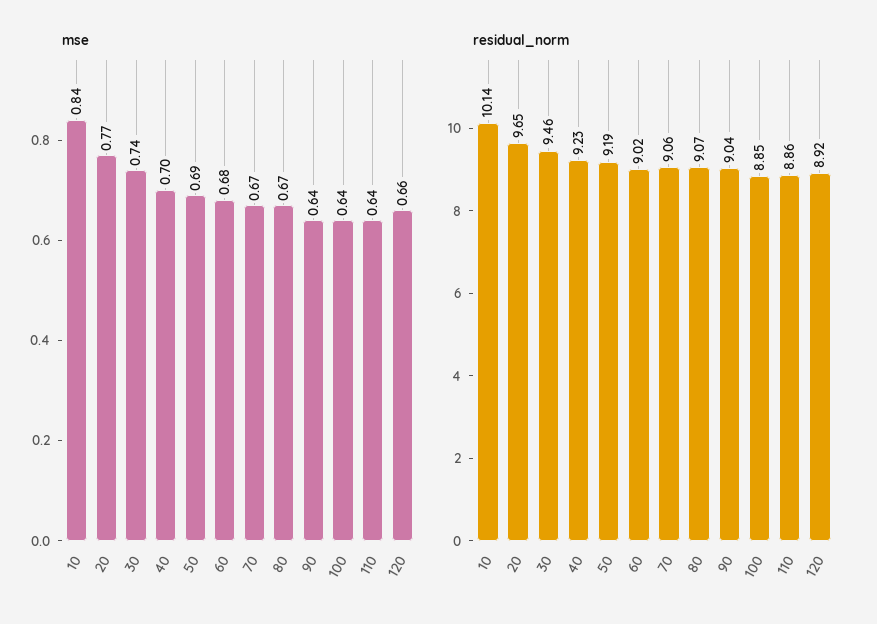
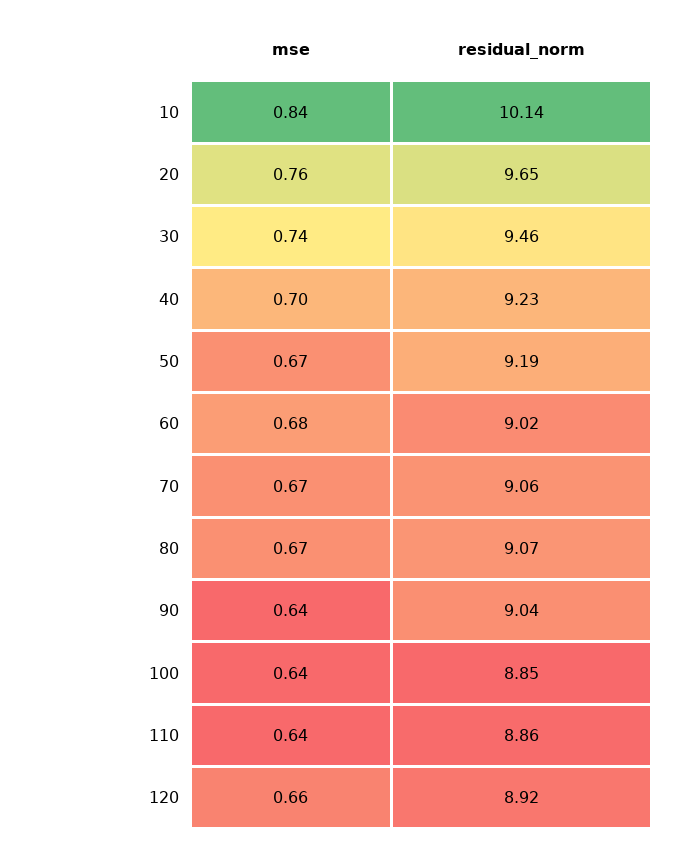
mse, 20: 0.77 -> 0.76
mse, 50: 0.69 -> 0.67

